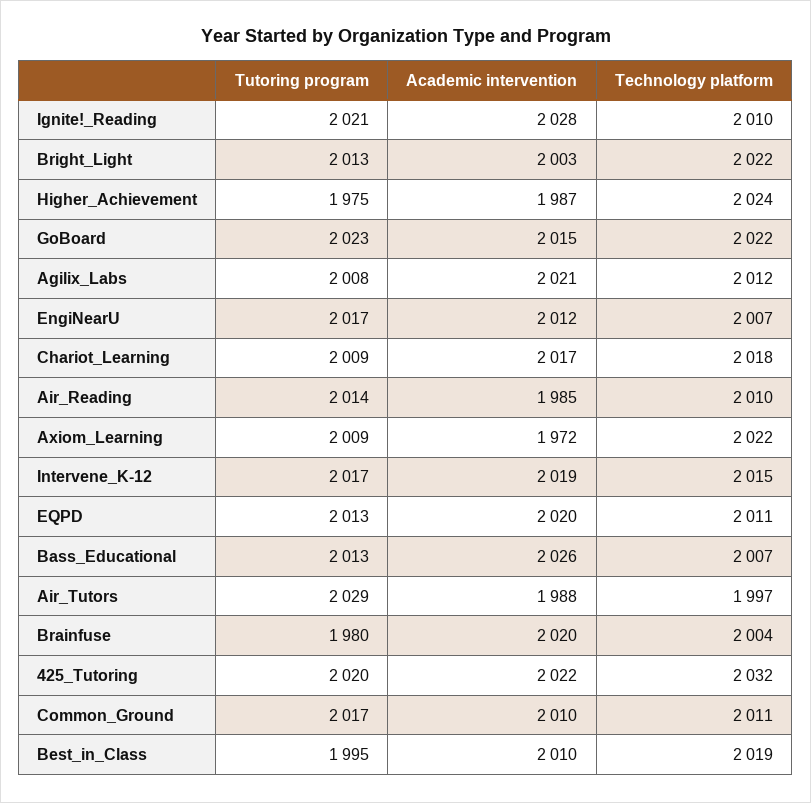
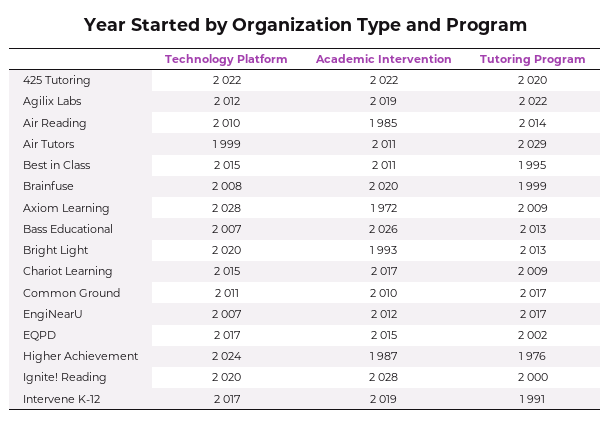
Tutoring program, Ignite!_Reading: 2021 -> 2000
Technology platform, Ignite!_Reading: 2010 -> 2020
Academic intervention, Bright_Light: 2003 -> 1993
Technology platform, Bright_Light: 2022 -> 2020
Tutoring program, Higher_Achievement: 1975 -> 1976
Tutoring program, GoBoard: 2023 -> none
Academic intervention, GoBoard: 2015 -> none
Technology platform, GoBoard: 2022 -> none
Tutoring program, Agilix_Labs: 2008 -> 2022
Academic intervention, Agilix_Labs: 2021 -> 2019
Technology platform, Chariot_Learning: 2018 -> 2015
Technology platform, Axiom_Learning: 2022 -> 2028
Tutoring program, Intervene_K-12: 2017 -> 1991
Technology platform, Intervene_K-12: 2015 -> 2017
Tutoring program, EQPD: 2013 -> 2002
Academic intervention, EQPD: 2020 -> 2015
Technology platform, EQPD: 2011 -> 2017
Academic intervention, Air_Tutors: 1988 -> 2011
Technology platform, Air_Tutors: 1997 -> 1999
Tutoring program, Brainfuse: 1980 -> 1999
Technology platform, Brainfuse: 2004 -> 2008
Technology platform, 425_Tutoring: 2032 -> 2022
Academic intervention, Best_in_Class: 2010 -> 2011
Technology platform, Best_in_Class: 2019 -> 2015

